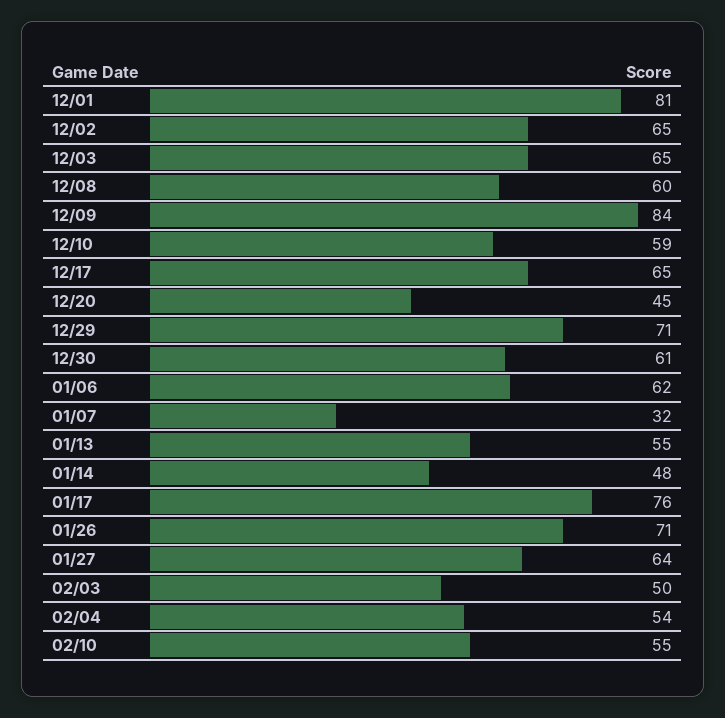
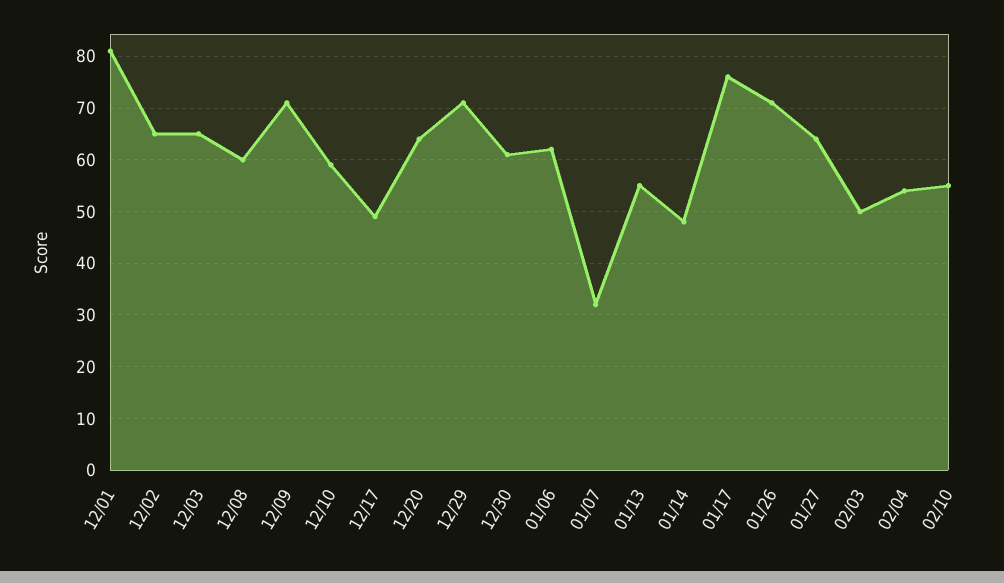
12/09: 84 -> 70
12/17: 65 -> 50
12/20: 45 -> 65

